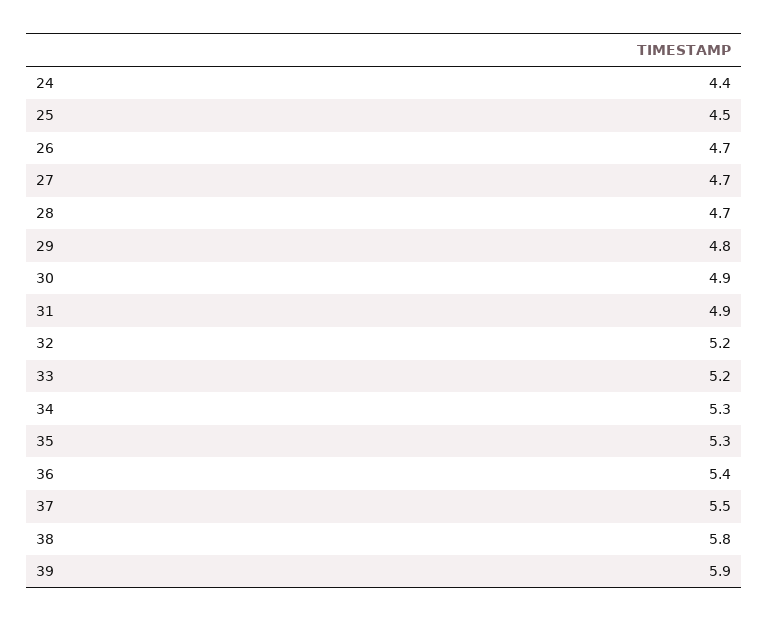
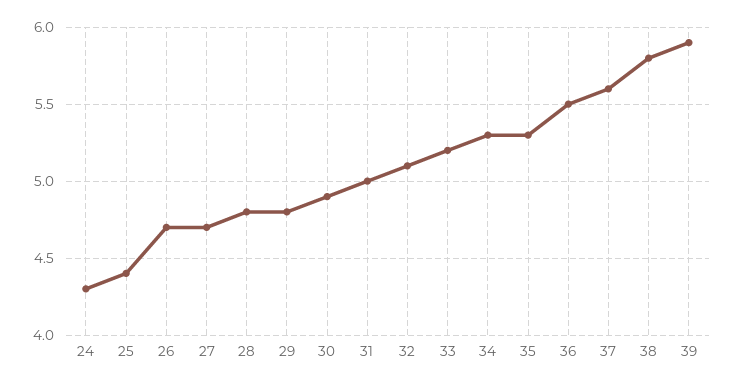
24: 4.4 -> 4.3
25: 4.5 -> 4.4
28: 4.7 -> 4.8
31: 4.9 -> 5
32: 5.2 -> 5.1
36: 5.4 -> 5.5
37: 5.5 -> 5.6

